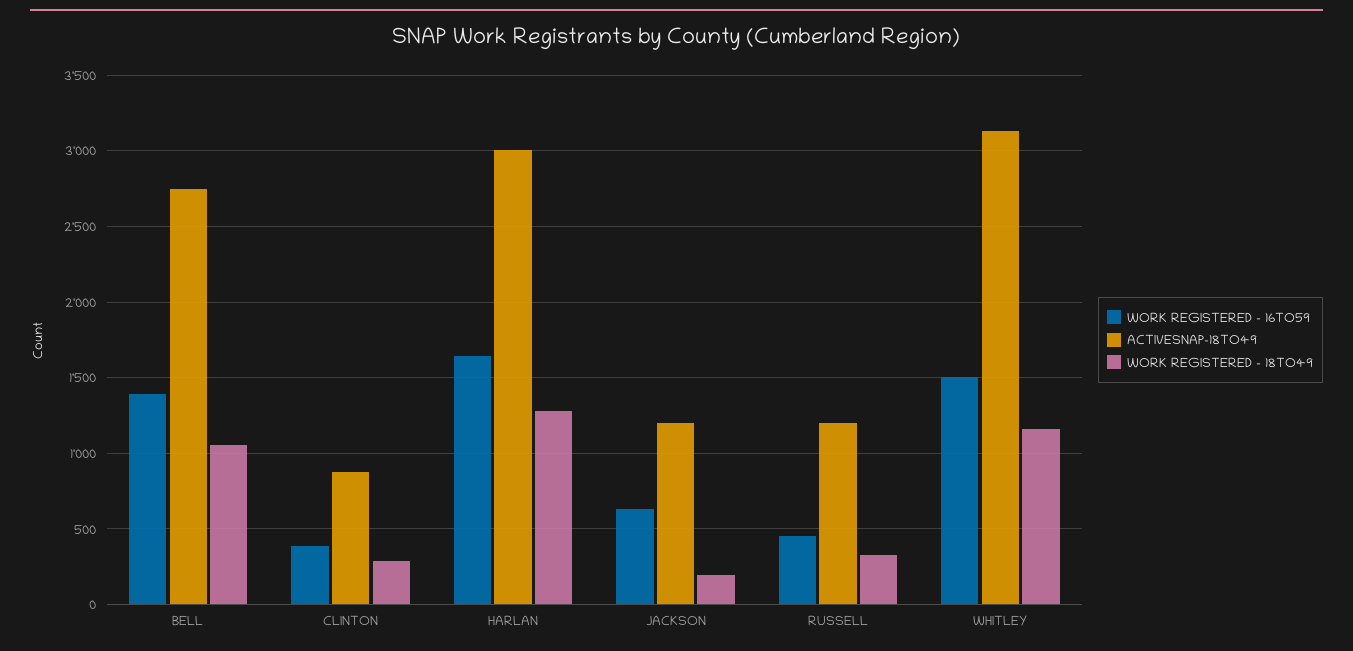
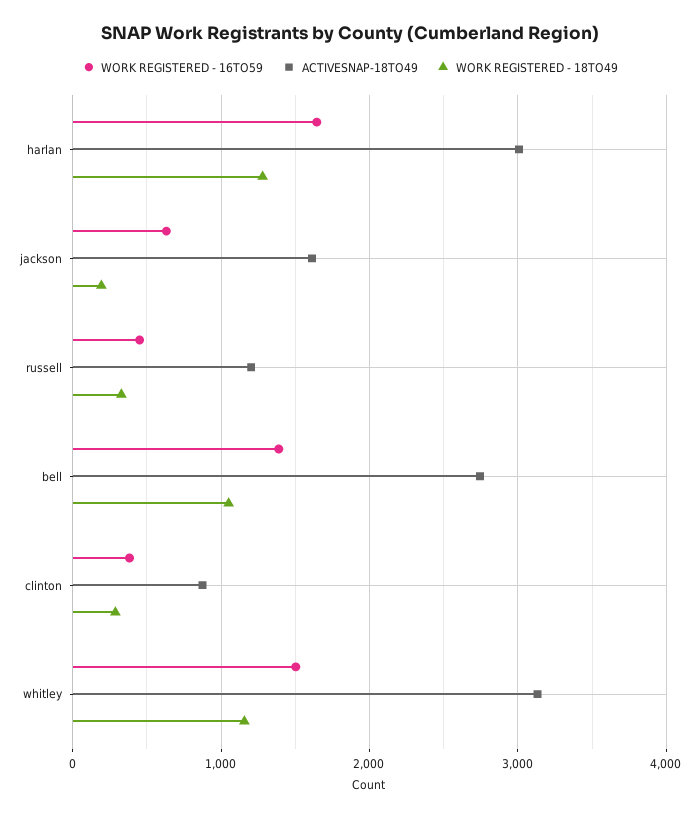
ACTIVESNAP-18TO49, JACKSON: 1200 -> 1600

